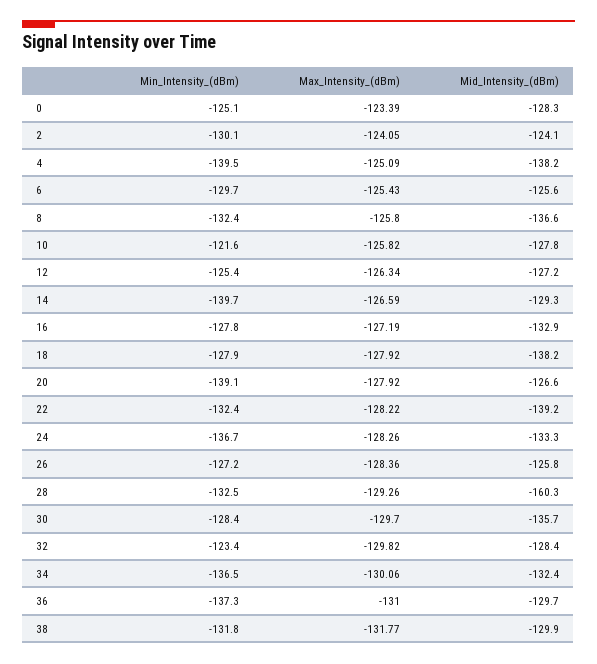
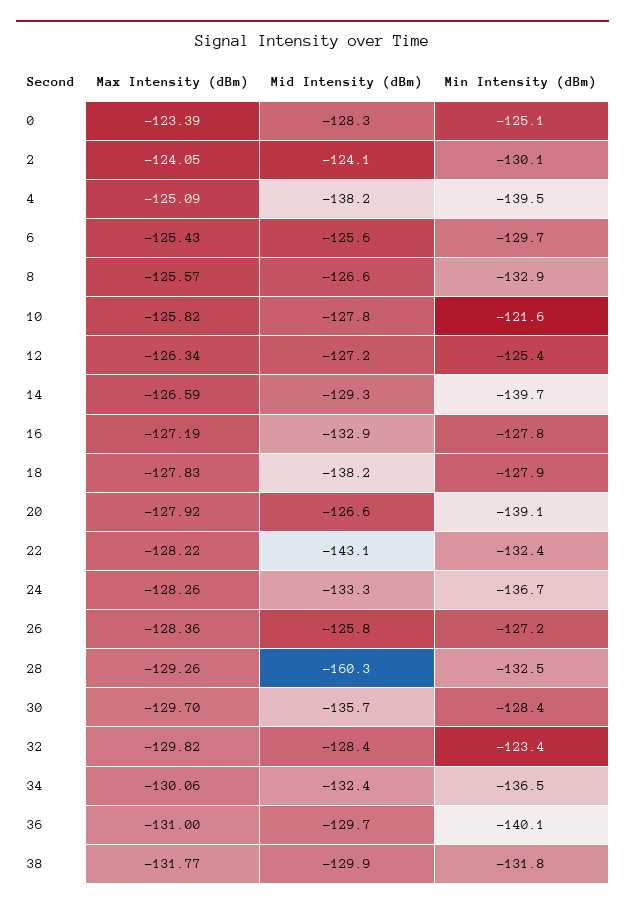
Min_Intensity_(dBm), 8: -132.4 -> -132.9
Max_Intensity_(dBm), 8: -125.8 -> -125.57
Mid_Intensity_(dBm), 8: -136.6 -> -126.6
Max_Intensity_(dBm), 18: -127.92 -> -127.83
Mid_Intensity_(dBm), 22: -139.2 -> -143.1
Min_Intensity_(dBm), 36: -137.3 -> -140.1

